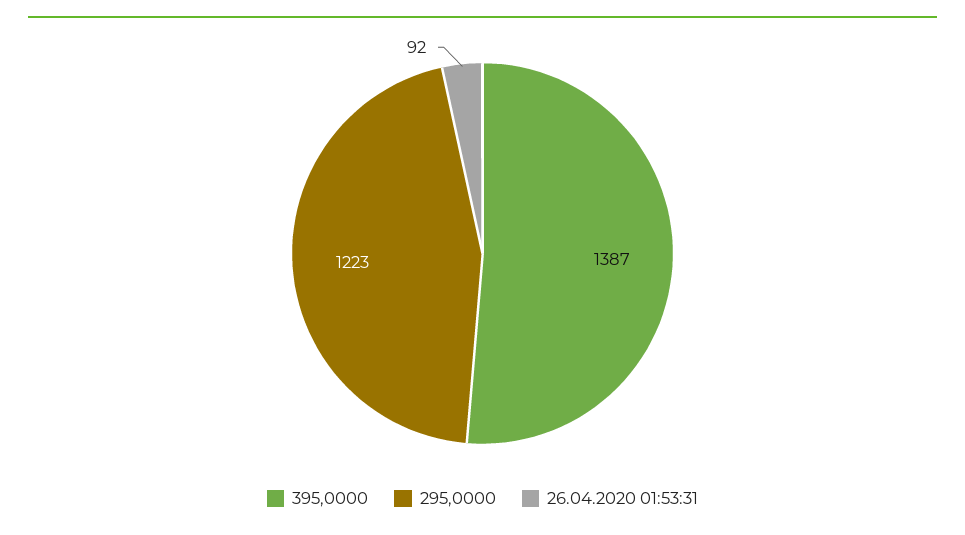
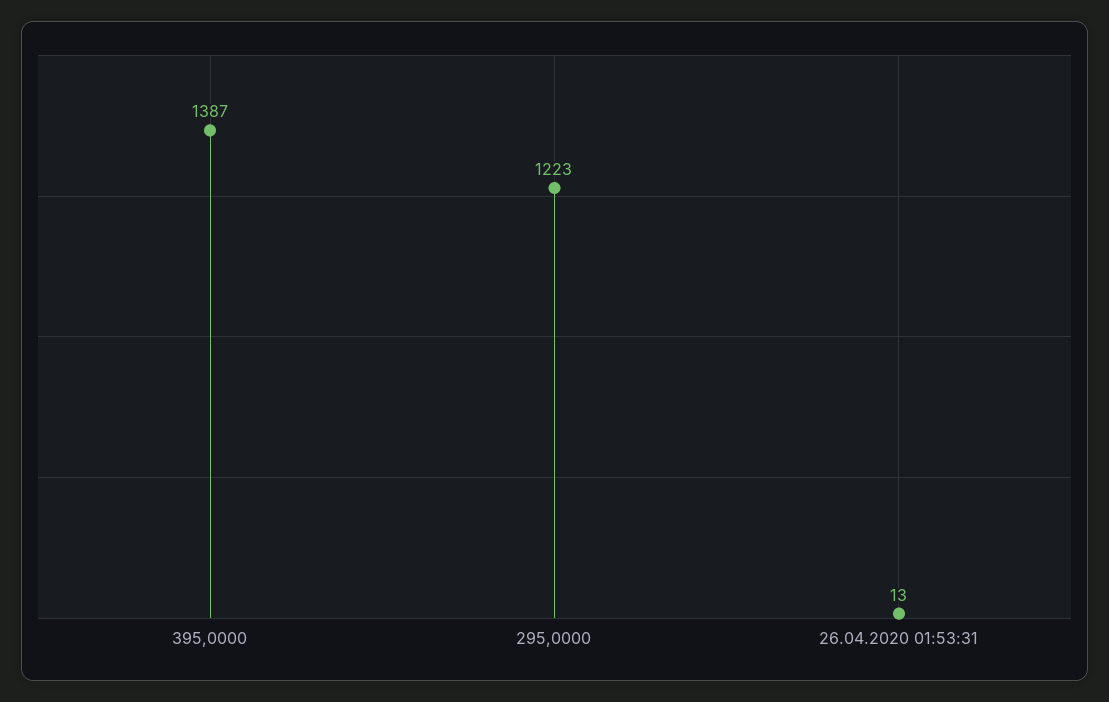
26.04.2020 01:53:31: 92 -> 13

